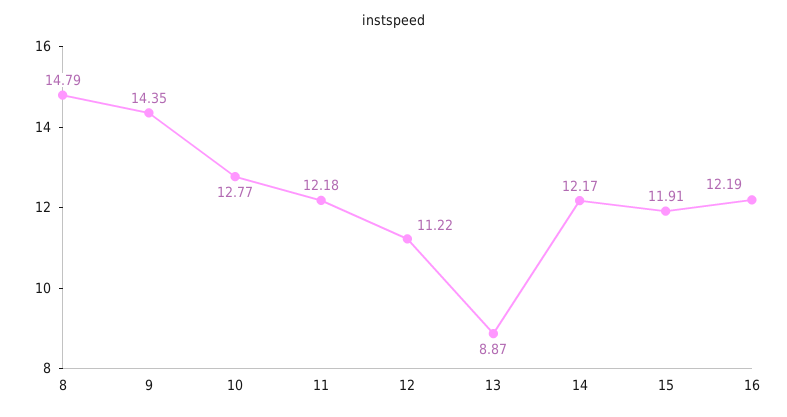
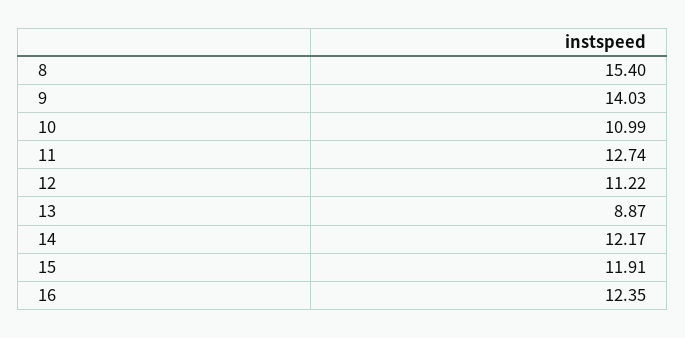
8: 14.79 -> 15.4
9: 14.35 -> 14.03
10: 12.77 -> 10.99
11: 12.18 -> 12.74
16: 12.19 -> 12.35

